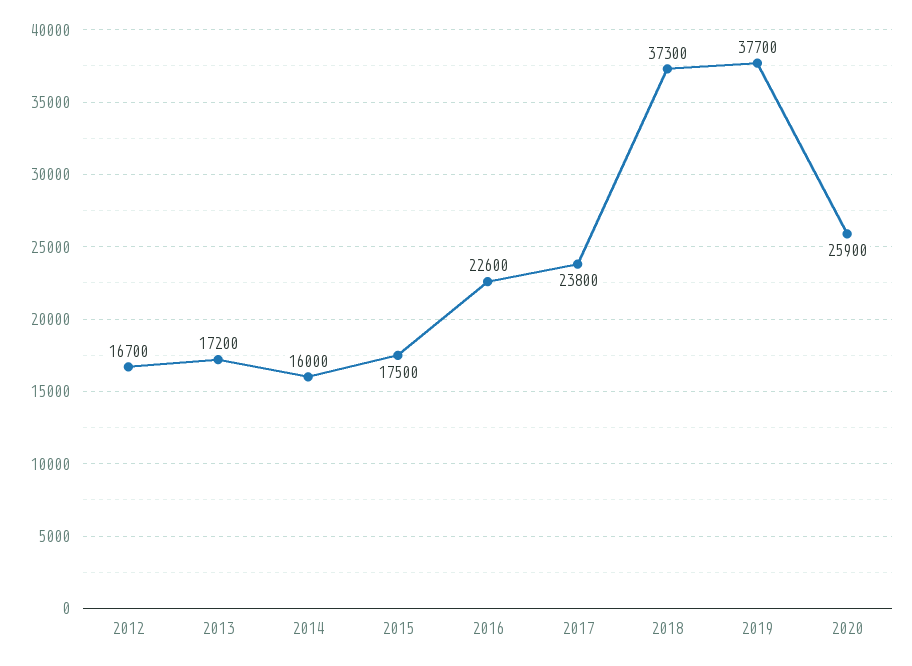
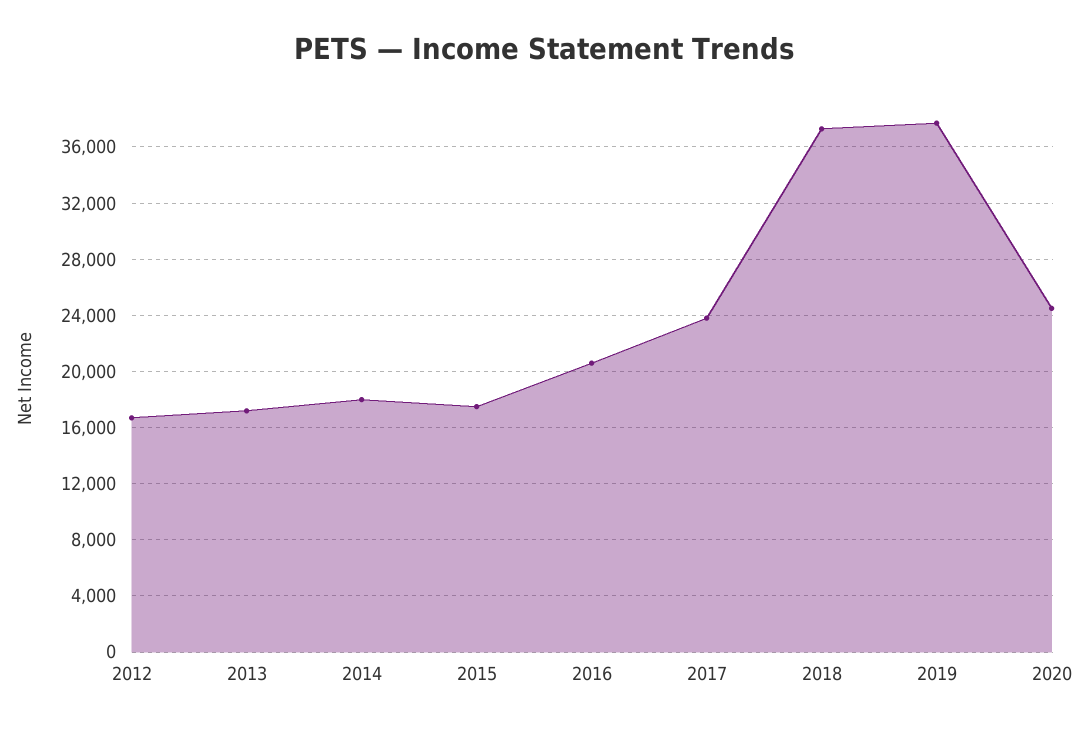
2014: 16000 -> 18000
2016: 22600 -> 20500
2020: 25900 -> 24500

